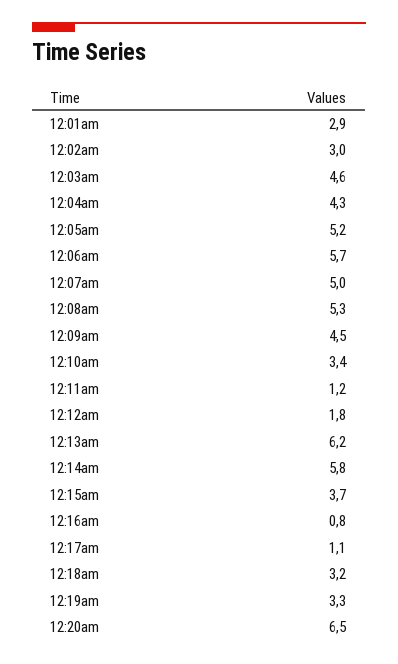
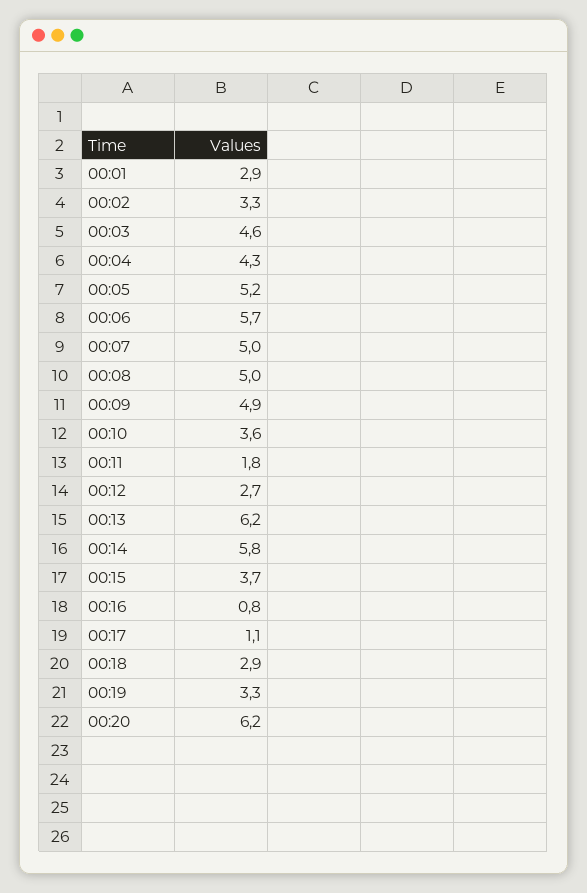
12:02am: 3 -> 3.3
12:08am: 5.3 -> 5
12:09am: 4.5 -> 4.9
12:10am: 3.4 -> 3.6
12:11am: 1.2 -> 1.8
12:12am: 1.8 -> 2.7
12:18am: 3.2 -> 2.9
12:20am: 6.5 -> 6.2

